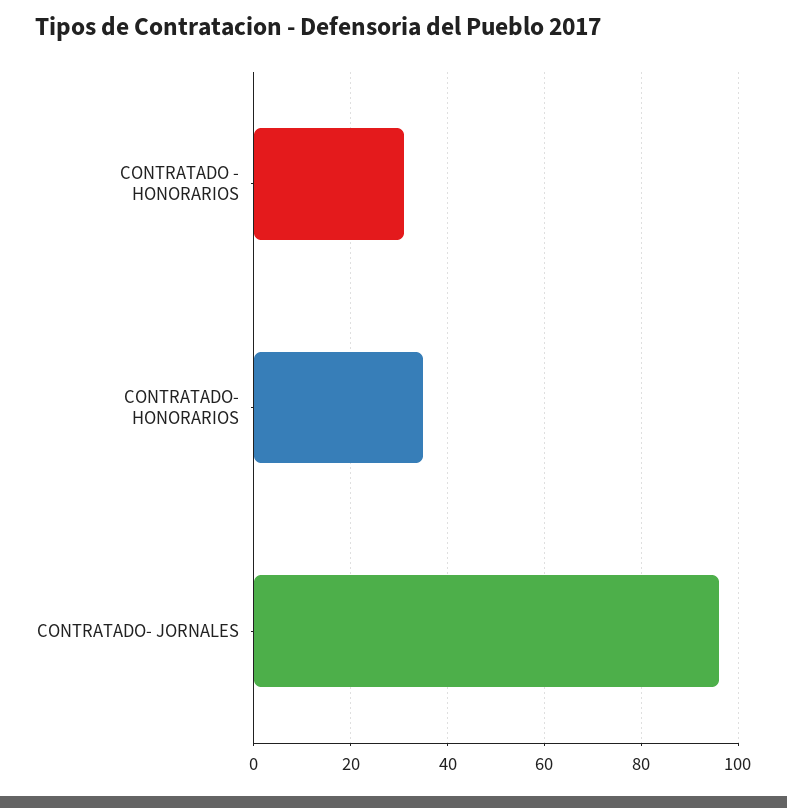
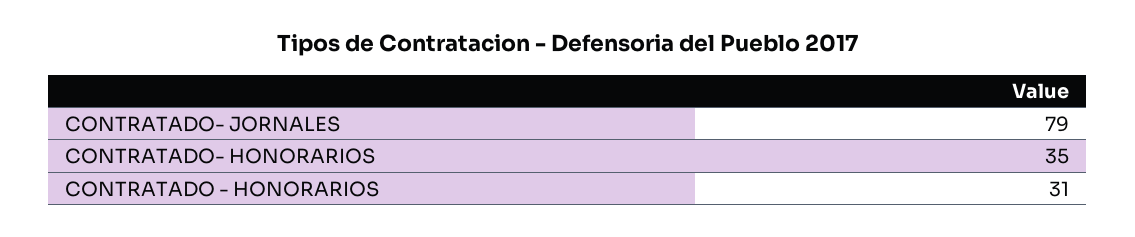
CONTRATADO- JORNALES: 95 -> 79

